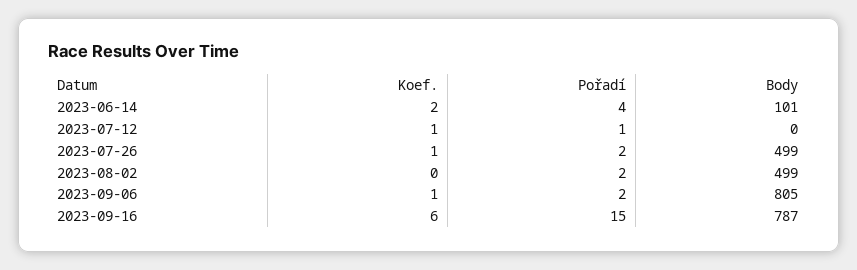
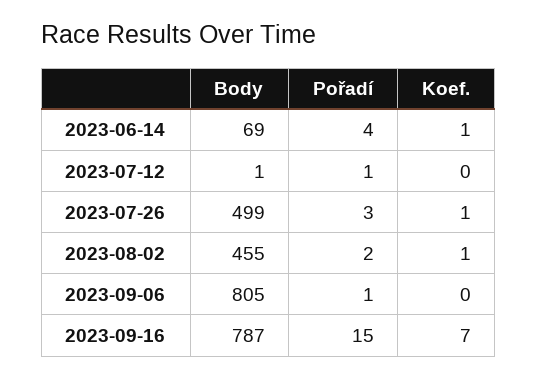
Koef., 2023-06-14: 2 -> 1
Body, 2023-06-14: 101 -> 69
Koef., 2023-07-12: 1 -> 0
Body, 2023-07-12: 0 -> 1
Pořadí, 2023-07-26: 2 -> 3
Koef., 2023-08-02: 0 -> 1
Body, 2023-08-02: 499 -> 455
Koef., 2023-09-06: 1 -> 0
Pořadí, 2023-09-06: 2 -> 1
Koef., 2023-09-16: 6 -> 7

